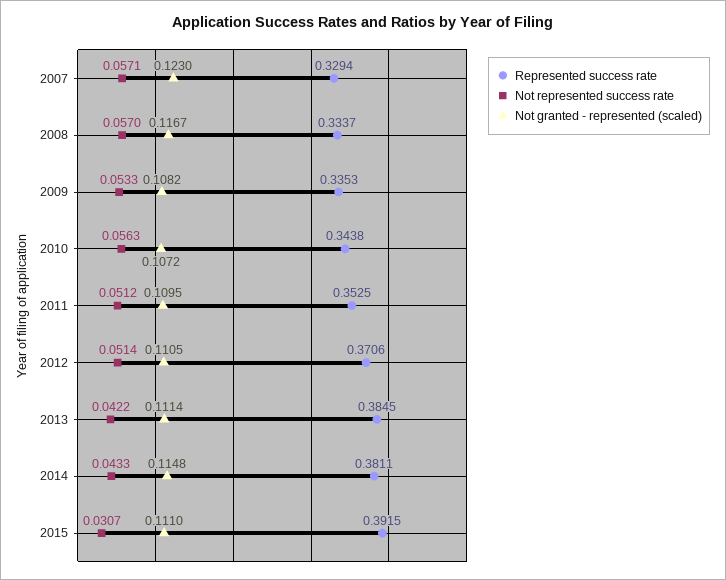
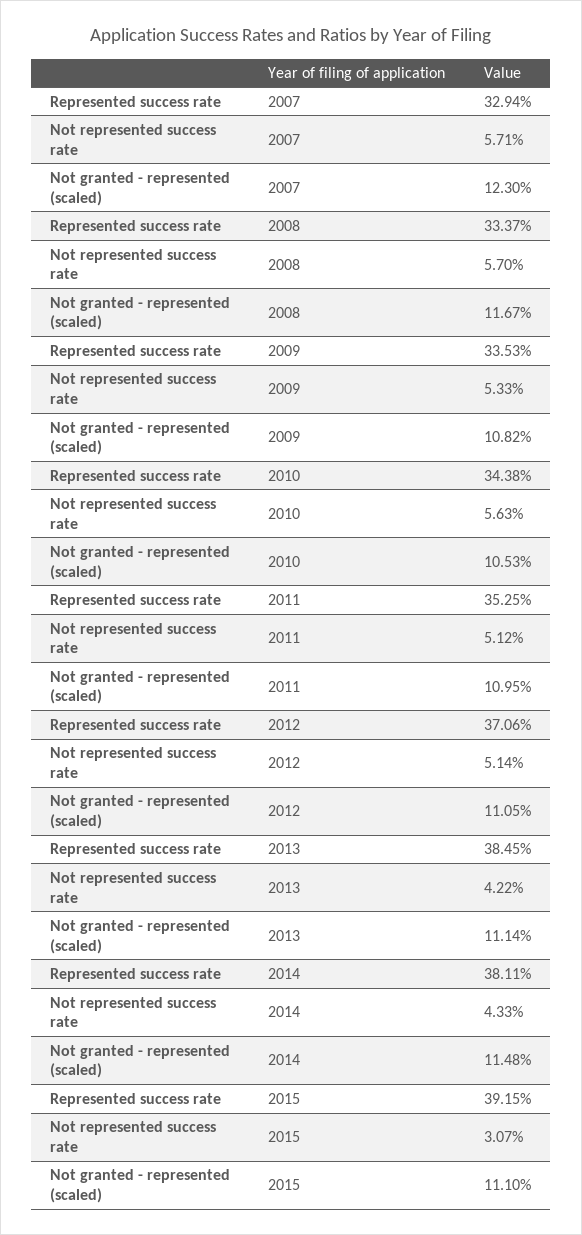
Not granted - represented (scaled), 2010: 0.1072 -> 0.1053

